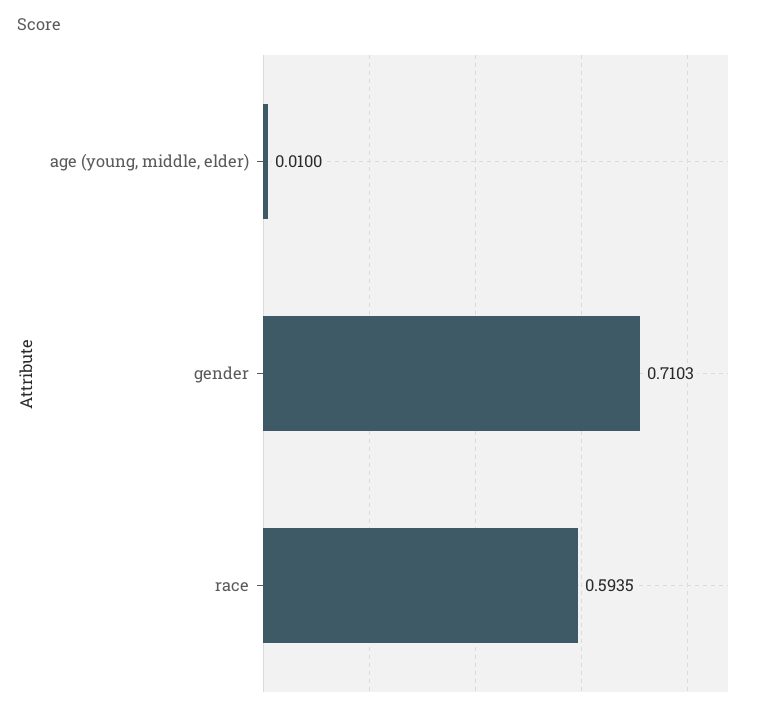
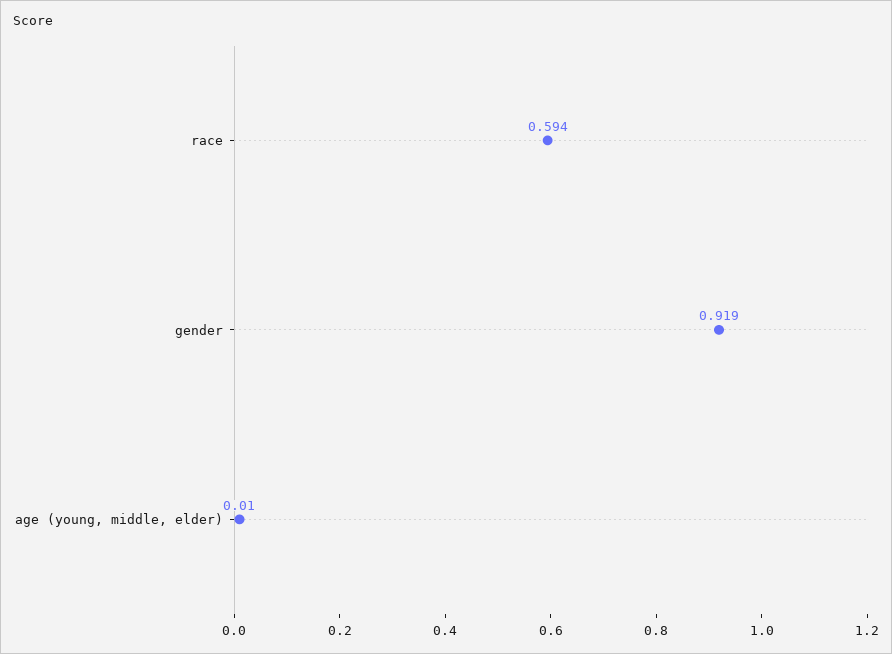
gender: 0.7103 -> 0.919

